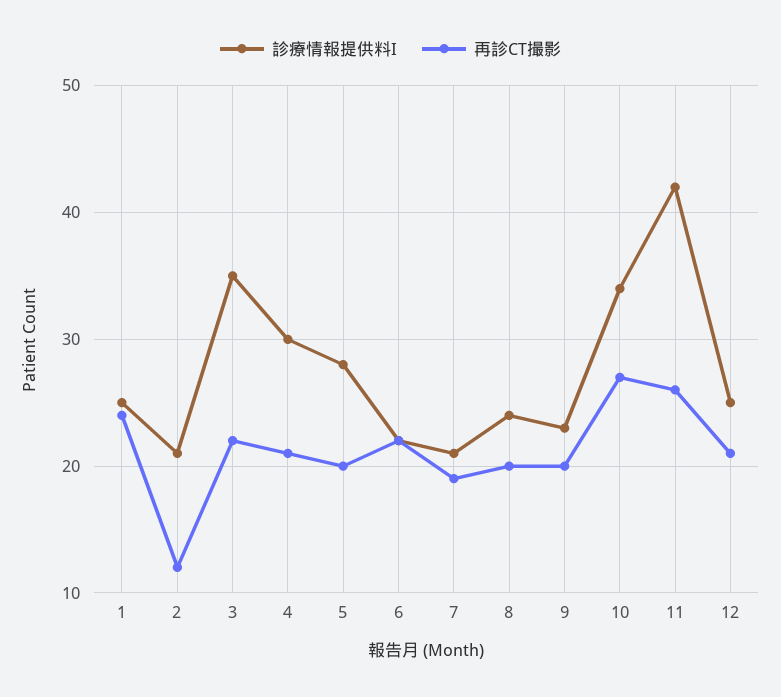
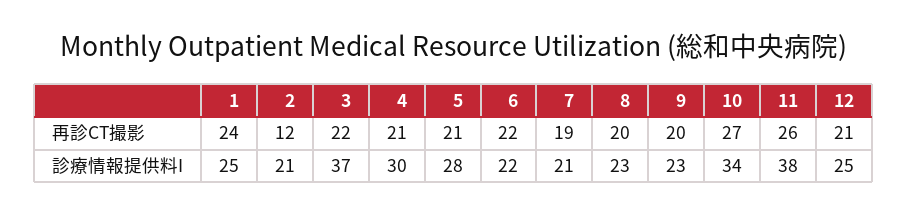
診療情報提供料I, 3: 35 -> 37
再診CT撮影, 5: 20 -> 21
診療情報提供料I, 8: 24 -> 23
診療情報提供料I, 11: 42 -> 38

